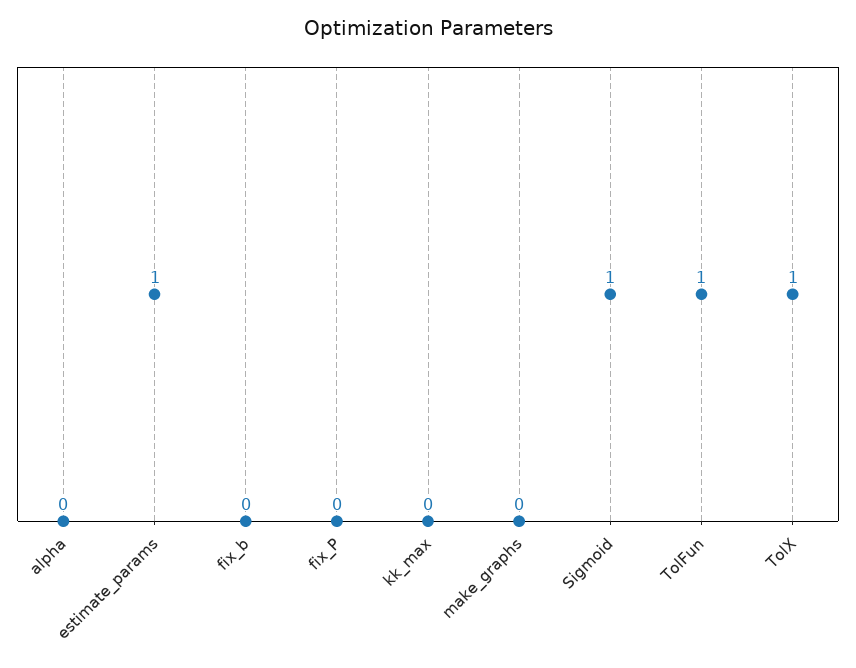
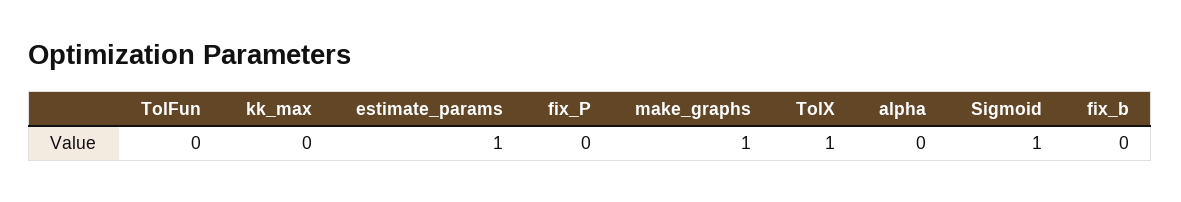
make_graphs: 0 -> 1
TolFun: 1 -> 0

